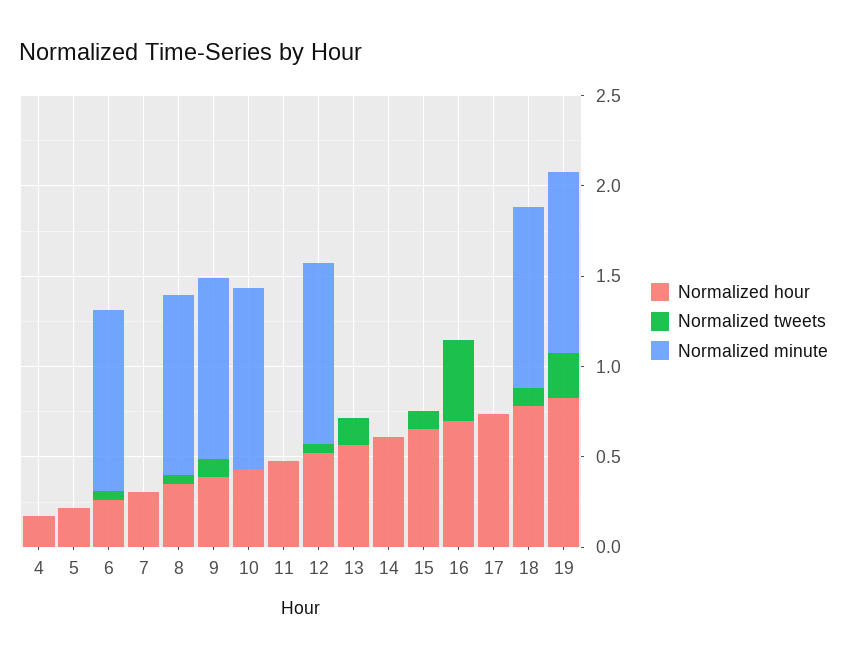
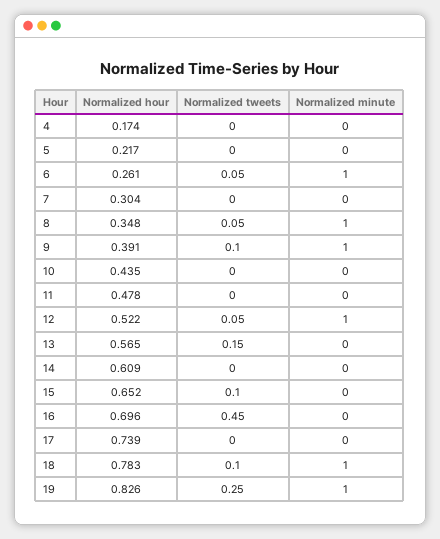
Normalized minute, 10: 1 -> 0

